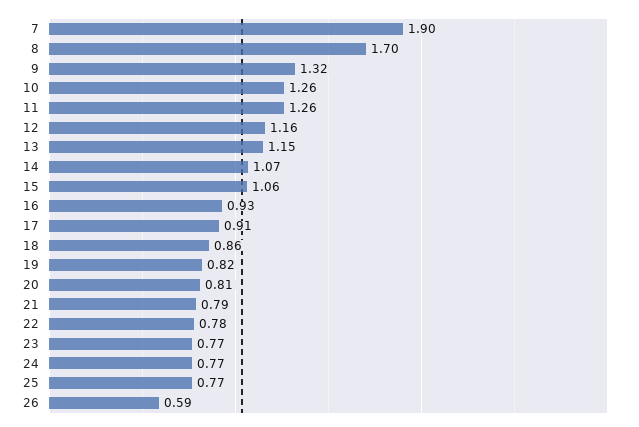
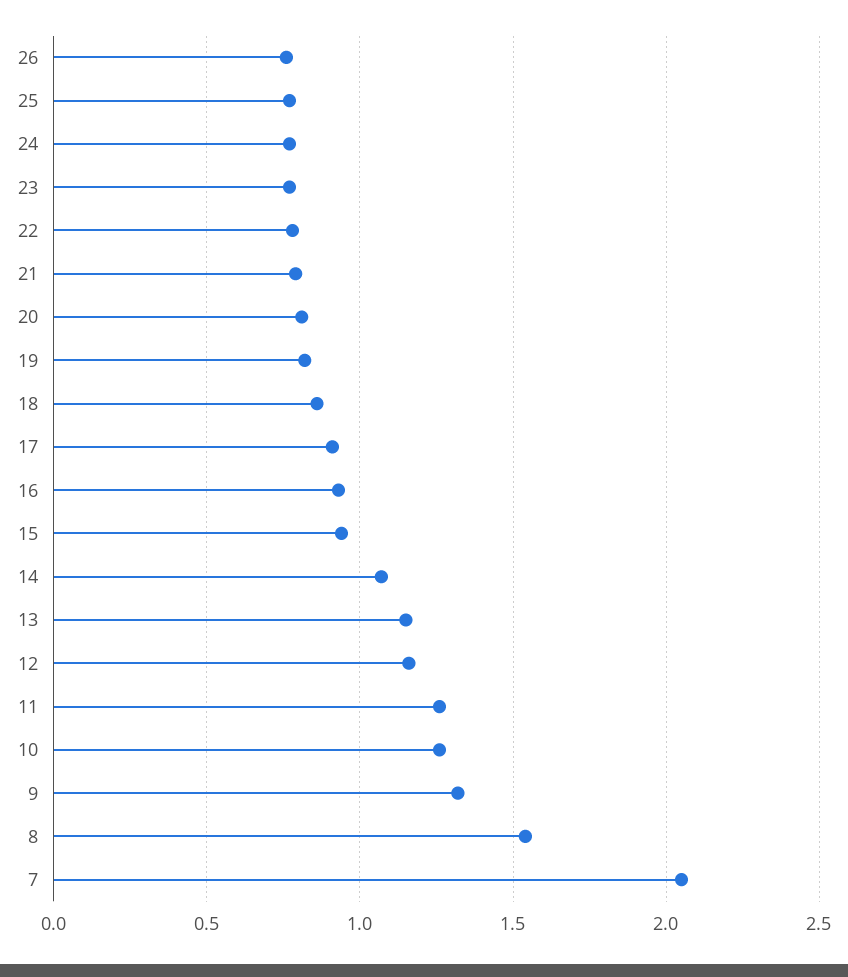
7: 1.9 -> 2.05
8: 1.7 -> 1.55
15: 1.06 -> 0.95
26: 0.59 -> 0.75

